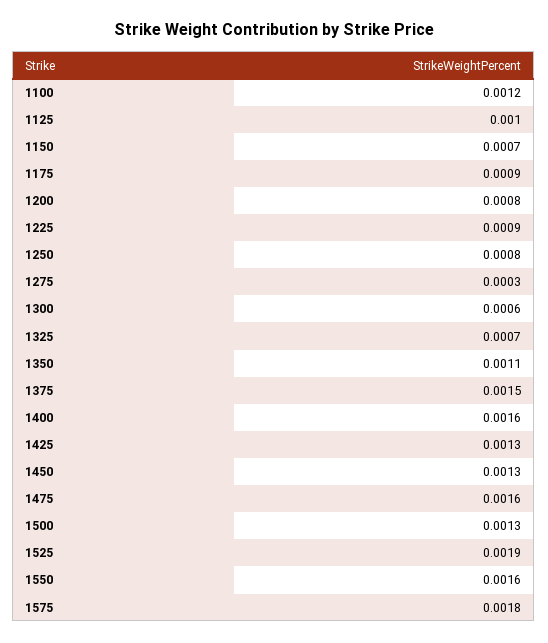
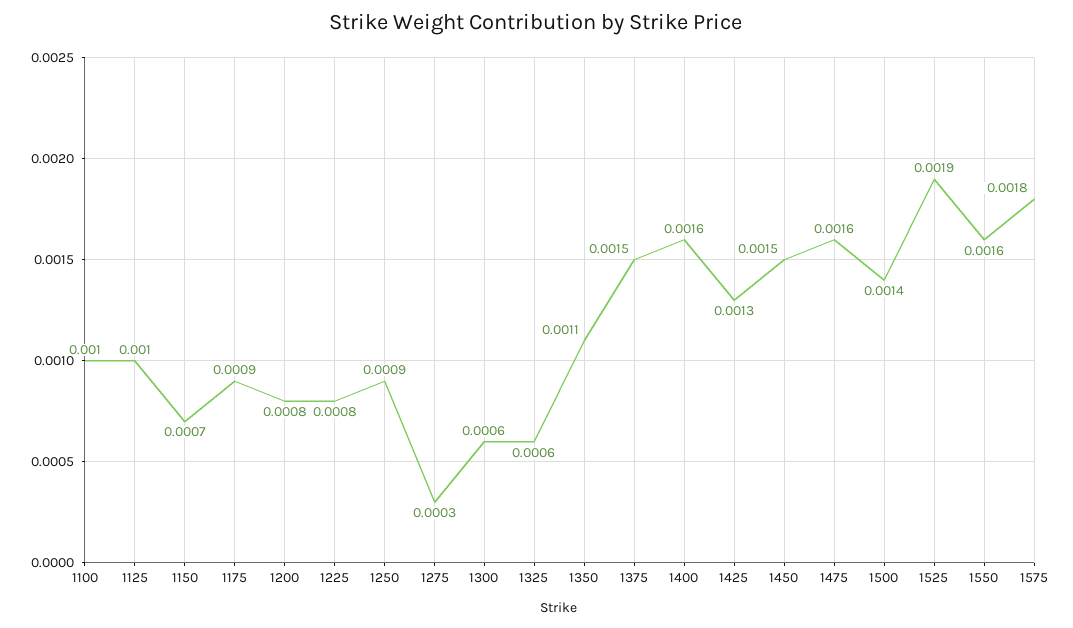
1100: 0.0012 -> 0.001
1225: 0.0009 -> 0.0008
1250: 0.0008 -> 0.0009
1325: 0.0007 -> 0.0006
1450: 0.0013 -> 0.0015
1500: 0.0013 -> 0.0014

